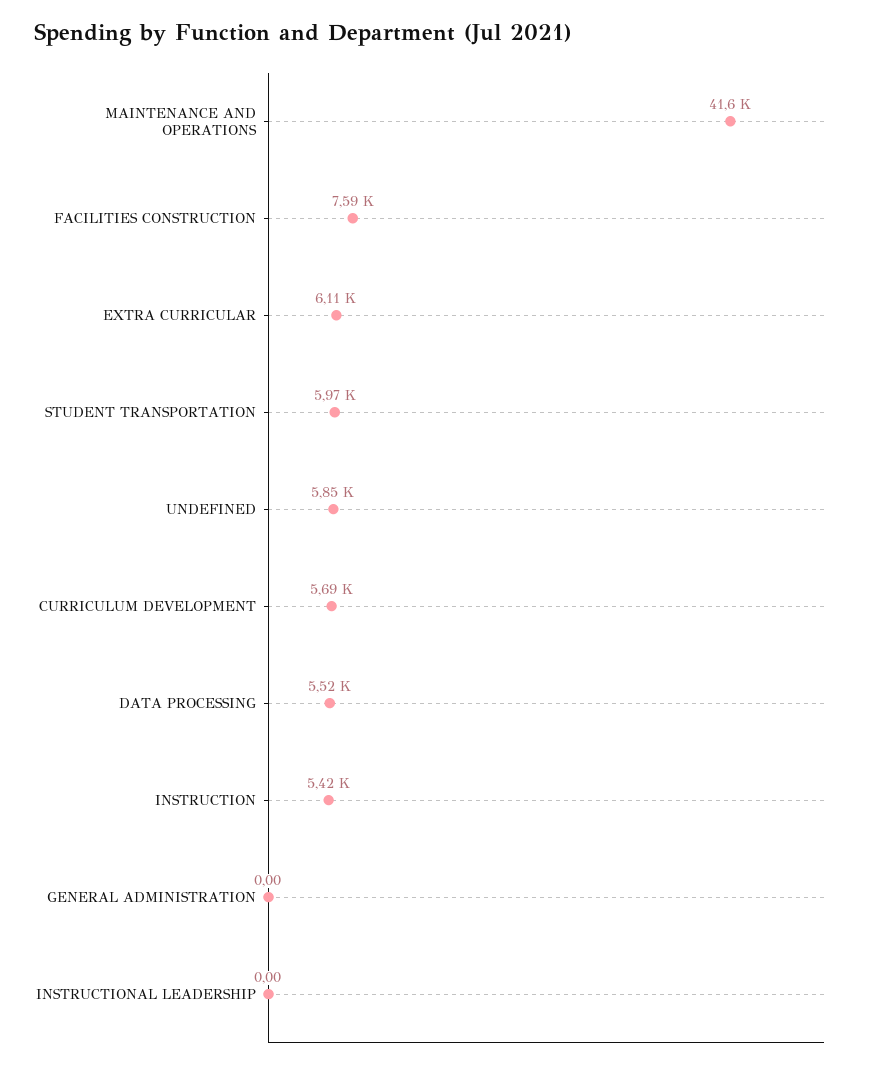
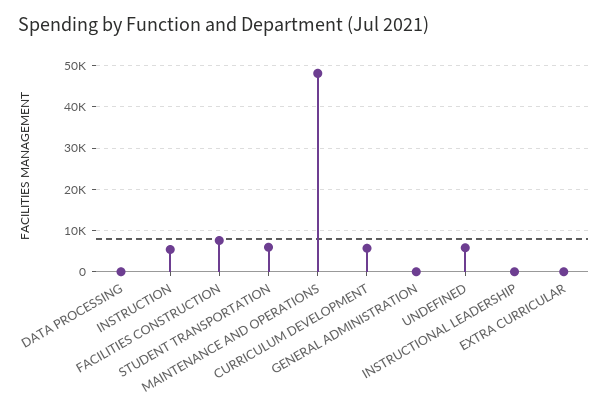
MAINTENANCE AND OPERATIONS: 41600 -> 48000
EXTRA CURRICULAR: 6110 -> 0
DATA PROCESSING: 5520 -> 0

